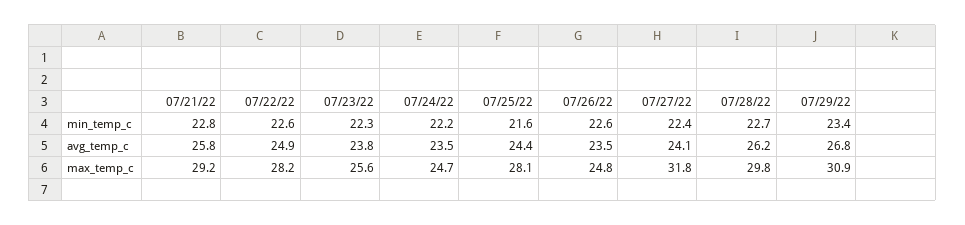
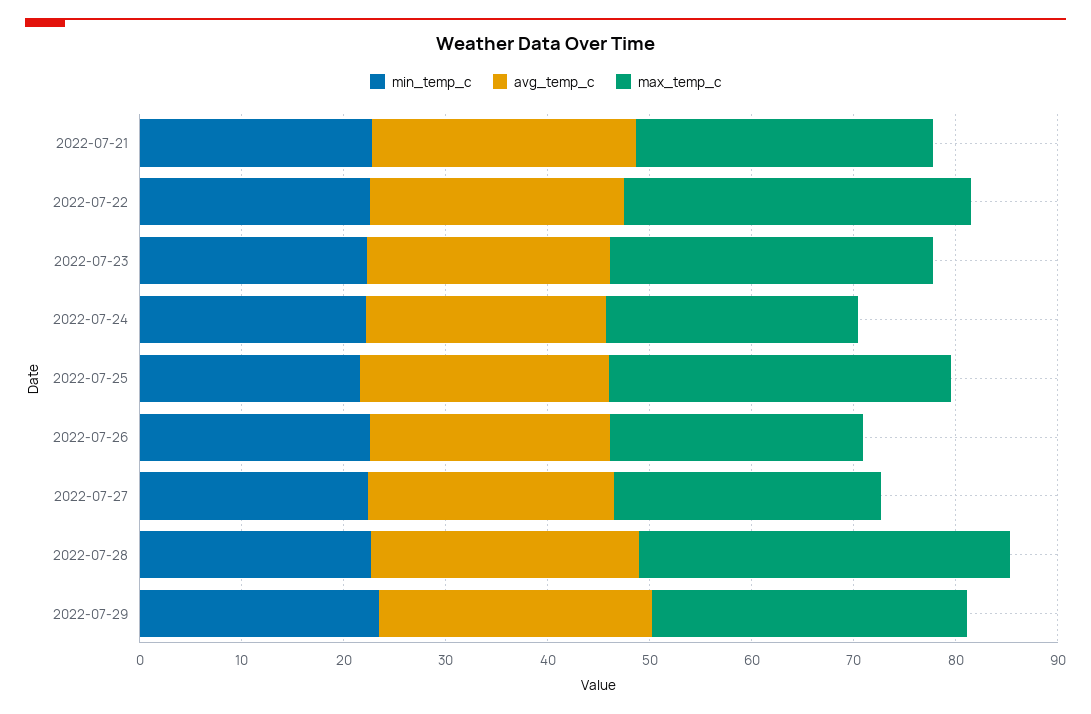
max_temp_c, 07/22/22: 28.2 -> 34
max_temp_c, 07/23/22: 25.6 -> 32
max_temp_c, 07/25/22: 28.1 -> 34
max_temp_c, 07/27/22: 31.8 -> 26
max_temp_c, 07/28/22: 29.8 -> 36

